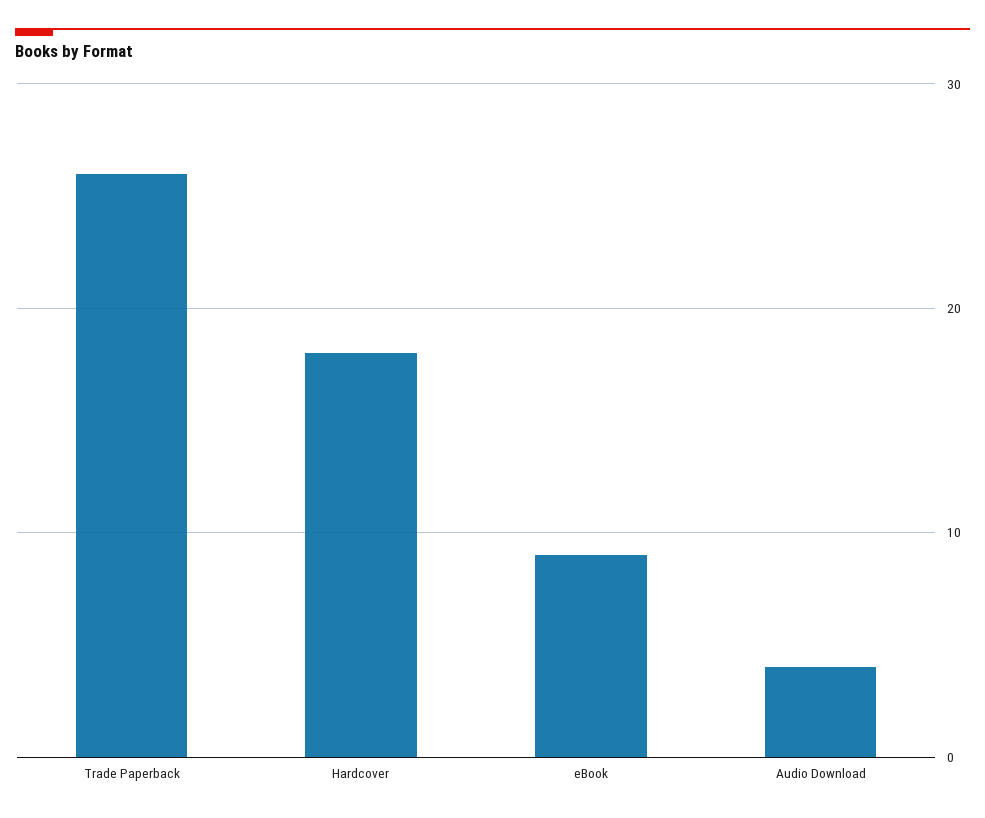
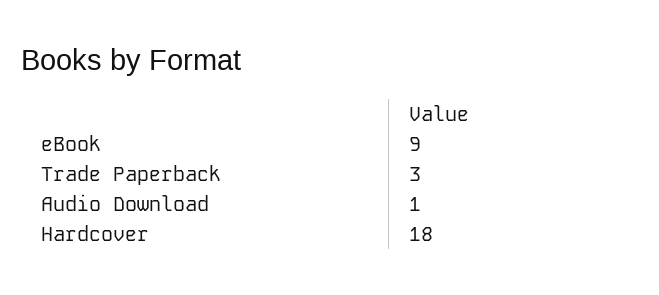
Trade Paperback: 26 -> 3
Audio Download: 4 -> 1

